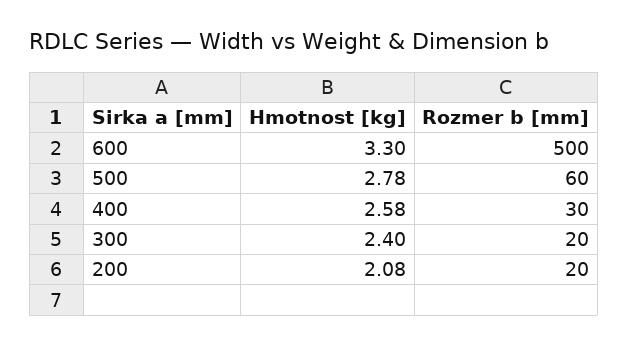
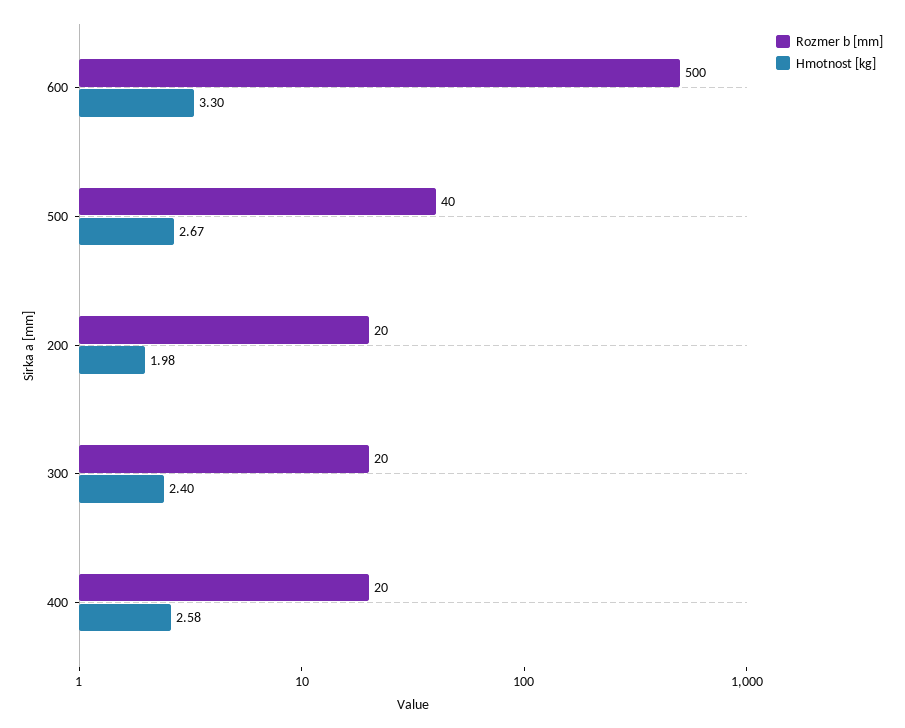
Hmotnost [kg], 500: 2.78 -> 2.67
Rozmer b [mm], 500: 60 -> 40
Rozmer b [mm], 400: 30 -> 20
Hmotnost [kg], 200: 2.08 -> 1.98

